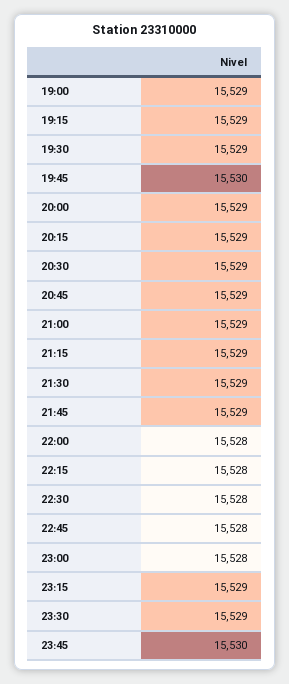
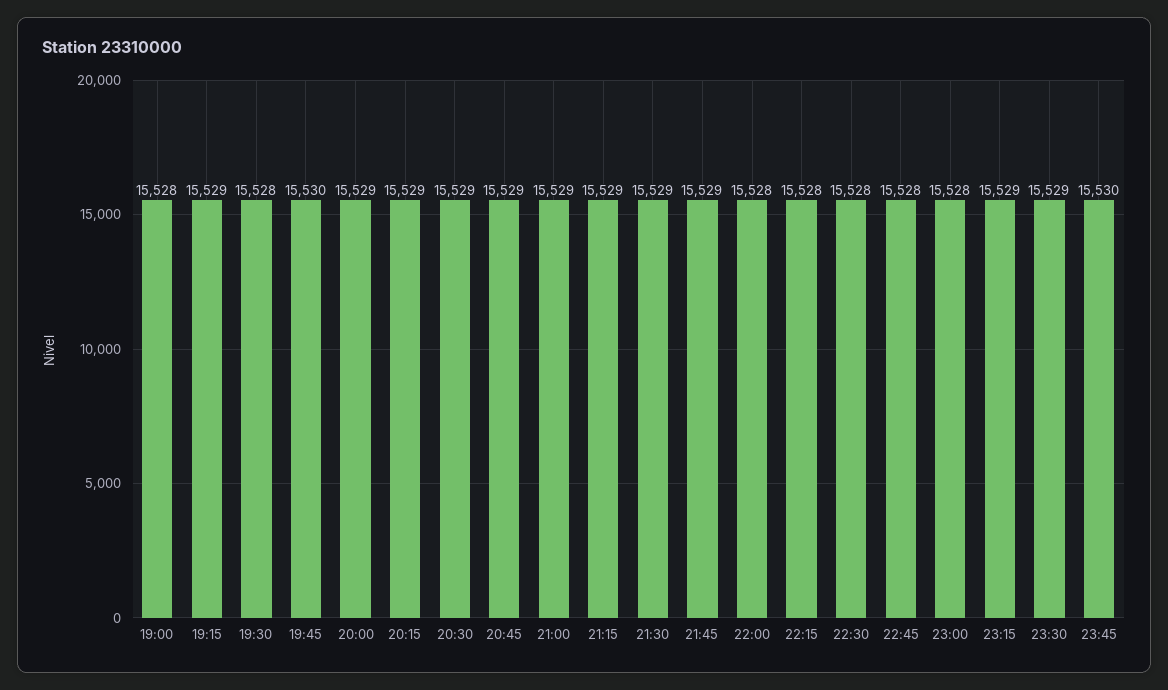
19:00: 15529 -> 15528
19:30: 15529 -> 15528

